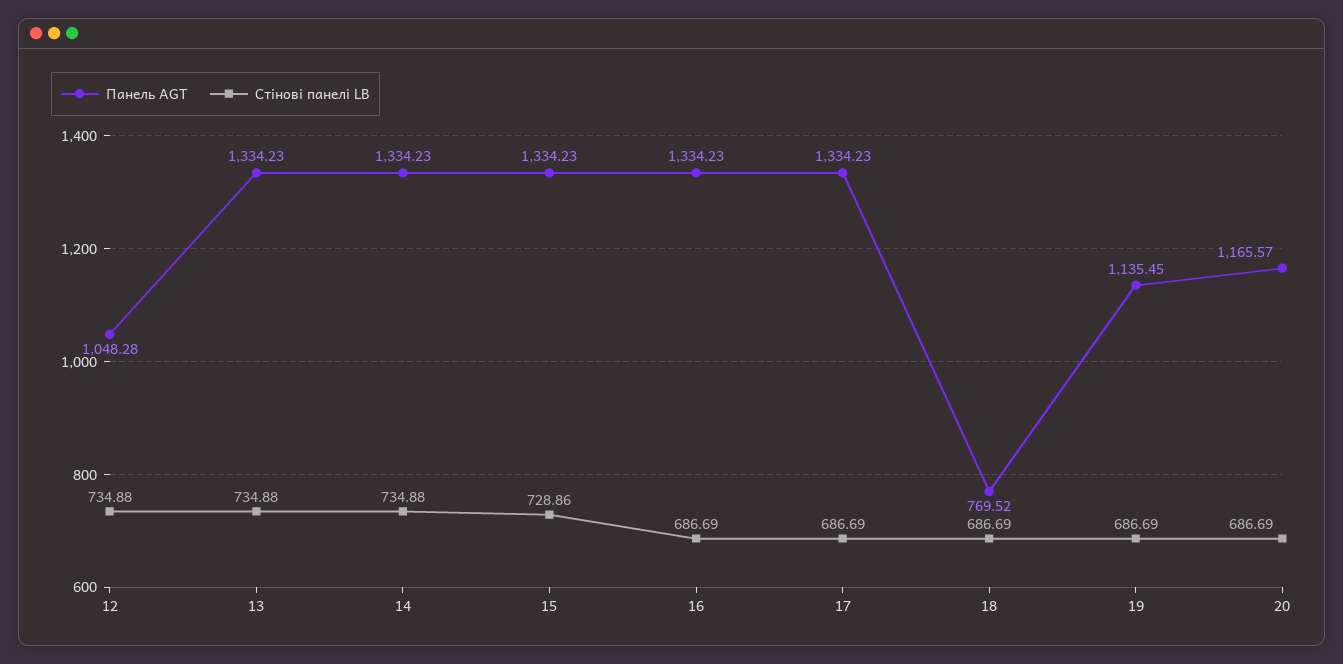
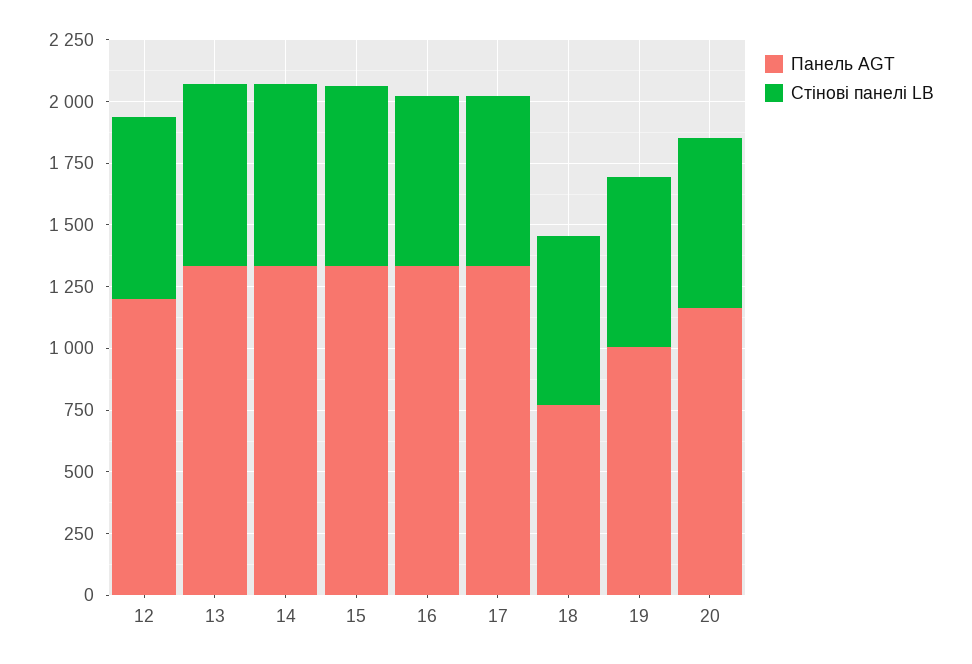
Панель AGT, 12: 1048.28 -> 1200
Панель AGT, 19: 1135.45 -> 1000

